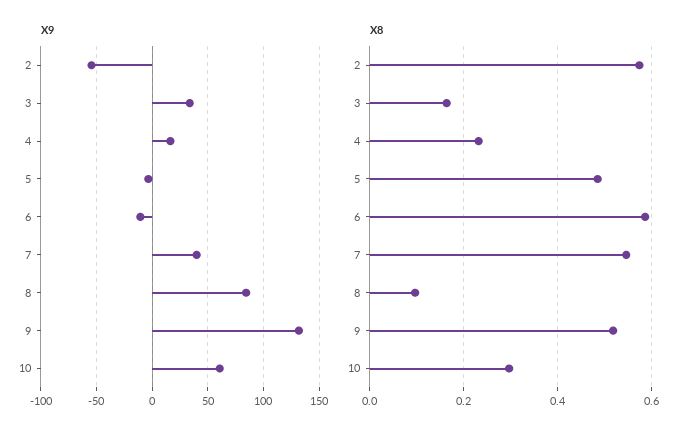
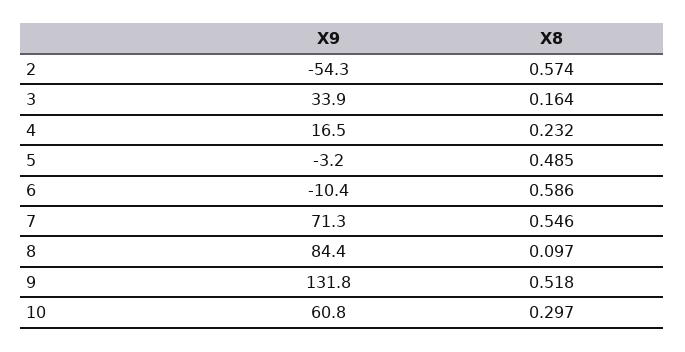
X9, 7: 40 -> 71.3

